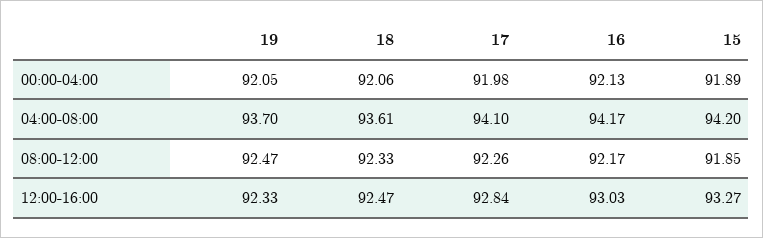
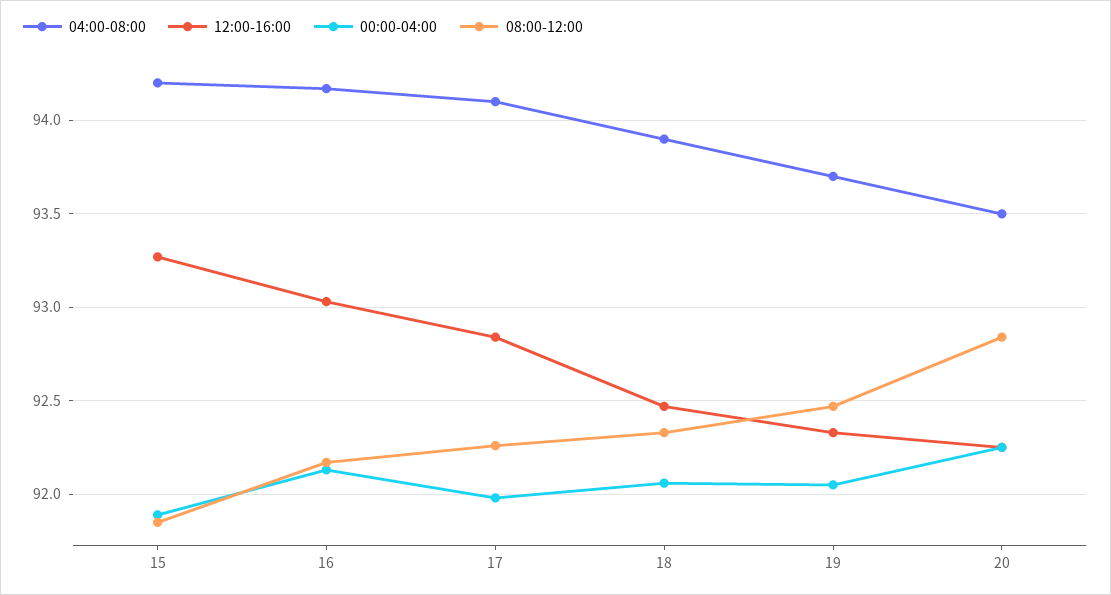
04:00-08:00, 18: 93.61 -> 93.9
04:00-08:00, 20: none -> 93.5
12:00-16:00, 20: none -> 92.25
00:00-04:00, 20: none -> 92.25
08:00-12:00, 20: none -> 92.85

